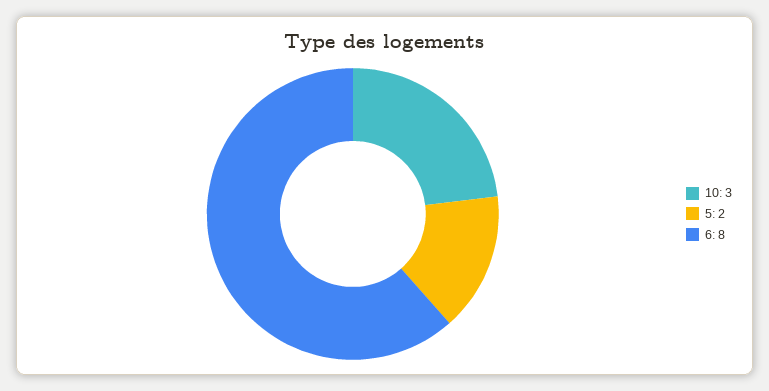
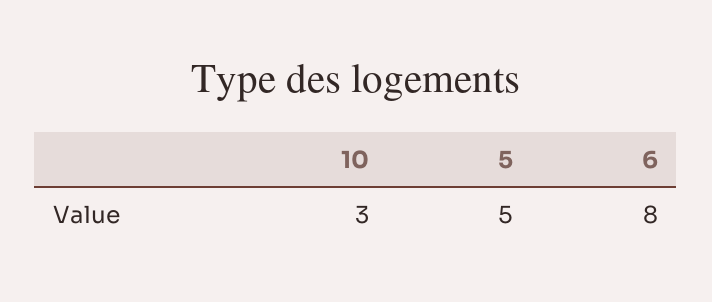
5: 2 -> 5

